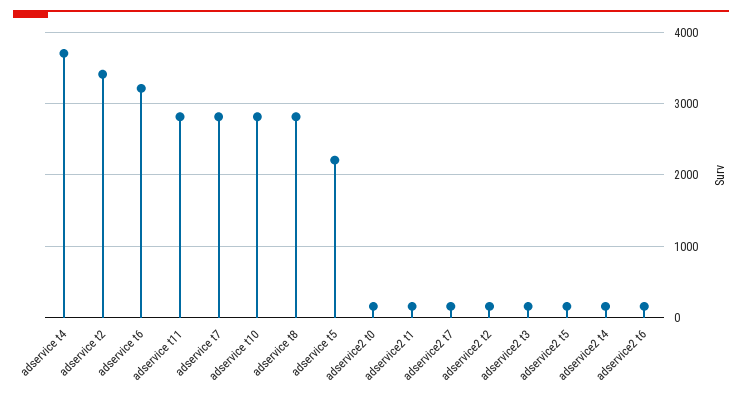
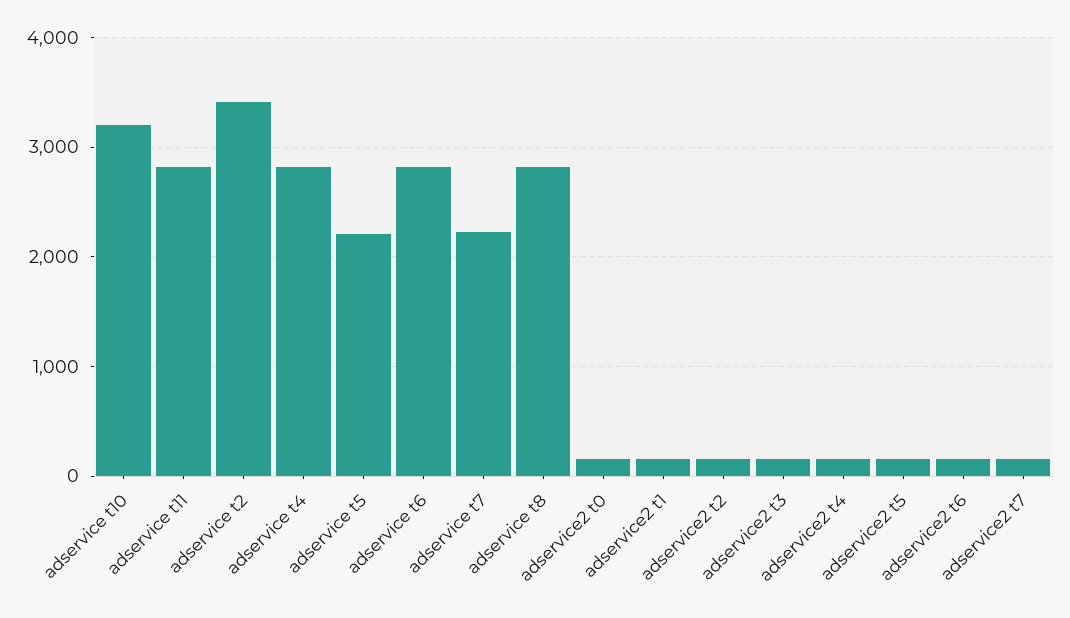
adservice t4: 3700 -> 2800
adservice t6: 3200 -> 2800
adservice t7: 2800 -> 2200
adservice t10: 2800 -> 3200

